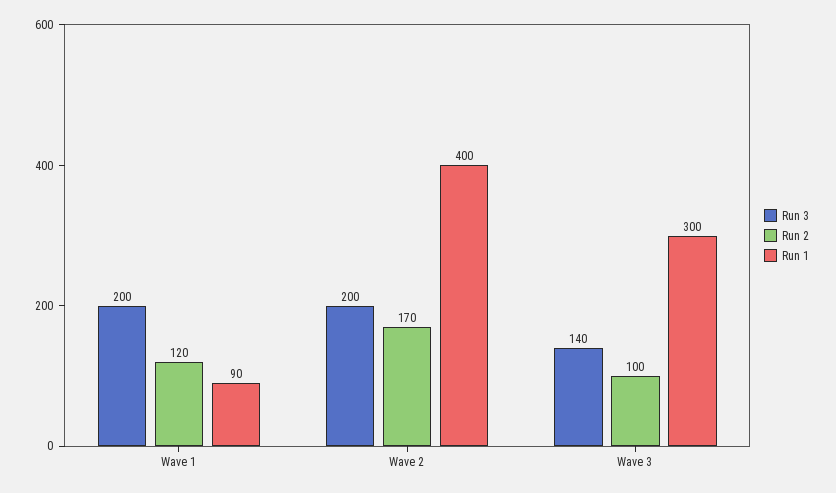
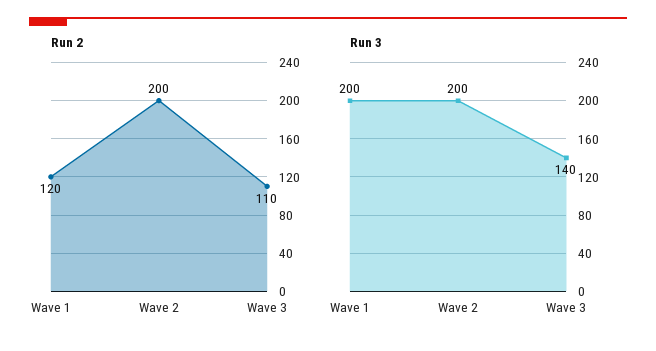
Run 1, Wave 1: 90 -> none
Run 2, Wave 2: 170 -> 200
Run 1, Wave 2: 400 -> none
Run 2, Wave 3: 100 -> 110
Run 1, Wave 3: 300 -> none

